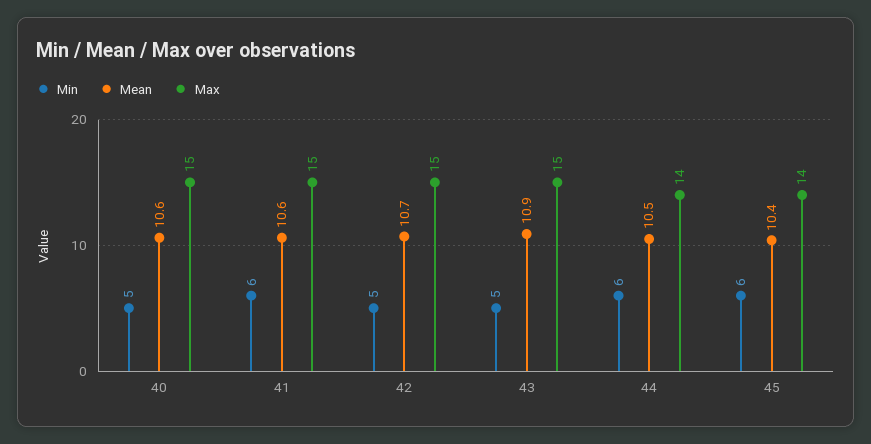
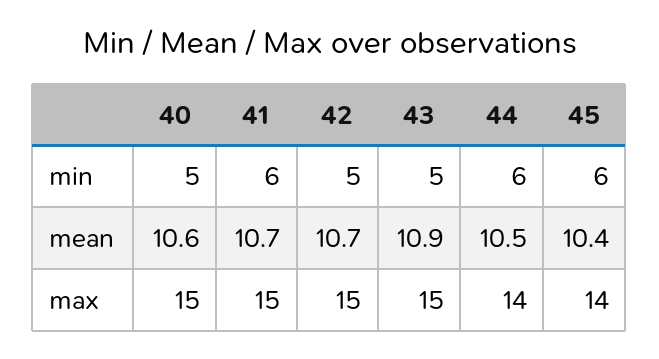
Mean, 41: 10.6 -> 10.7

